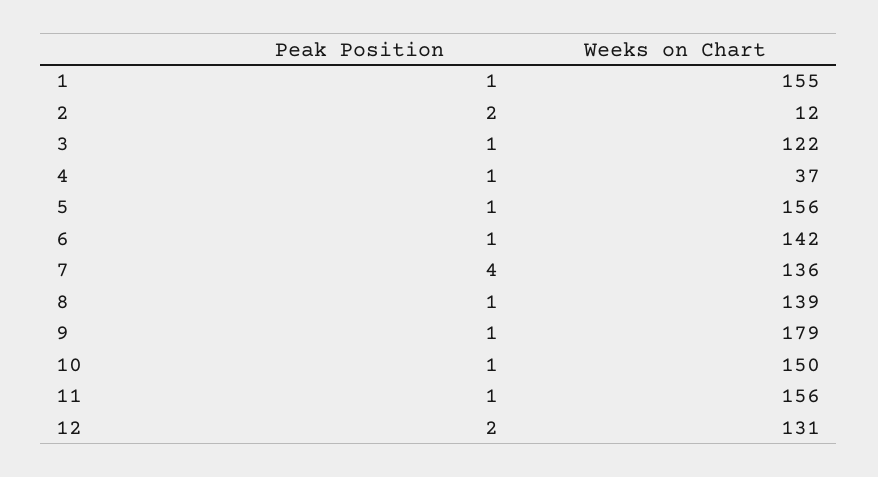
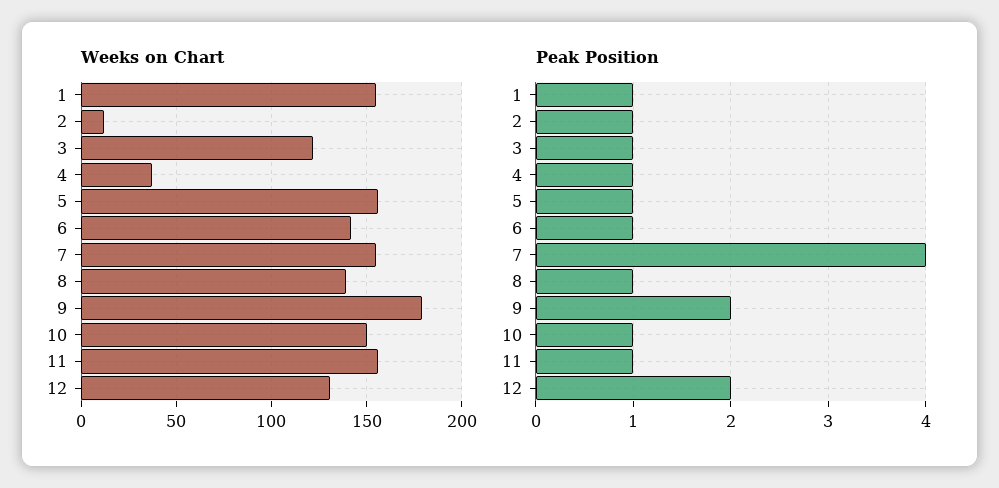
Peak Position, 2: 2 -> 1
Weeks on Chart, 7: 136 -> 155
Peak Position, 9: 1 -> 2

